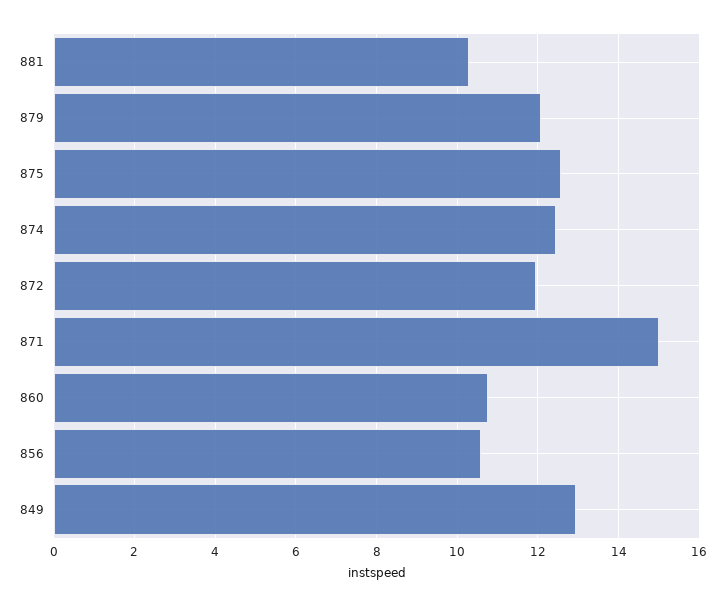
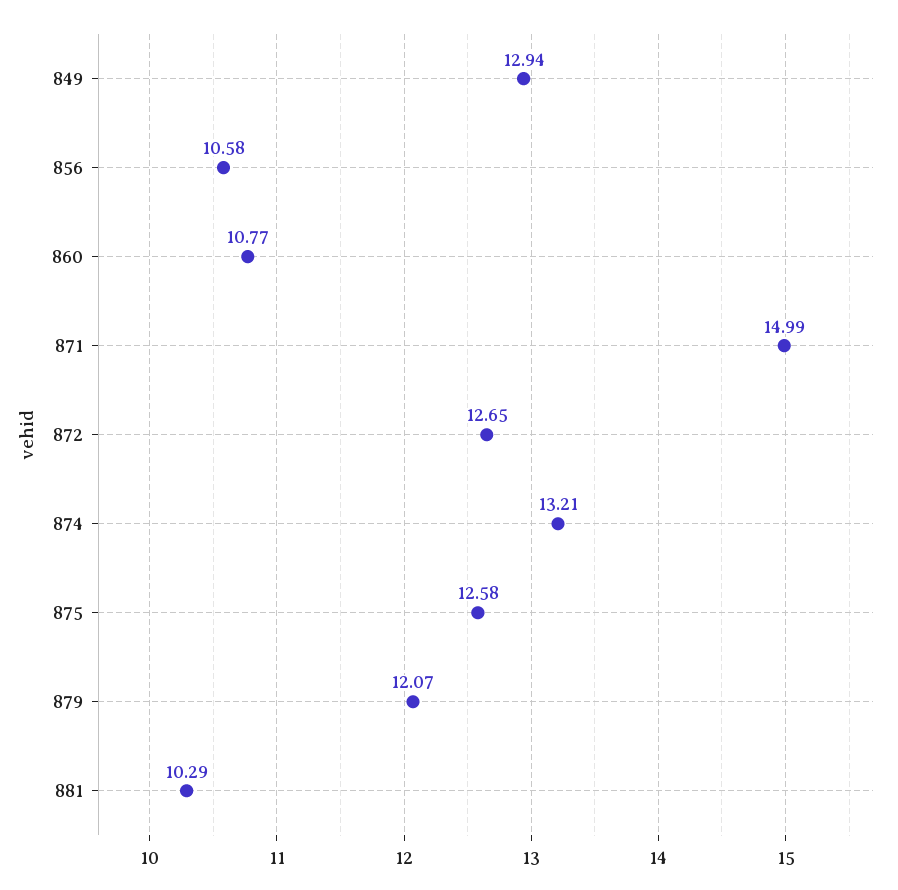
874: 12.4 -> 13.21
872: 12 -> 12.65

